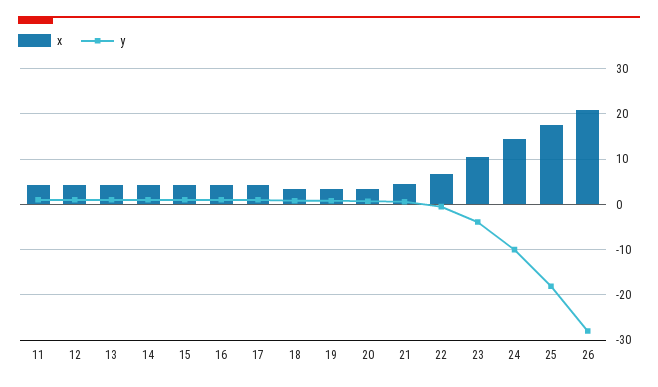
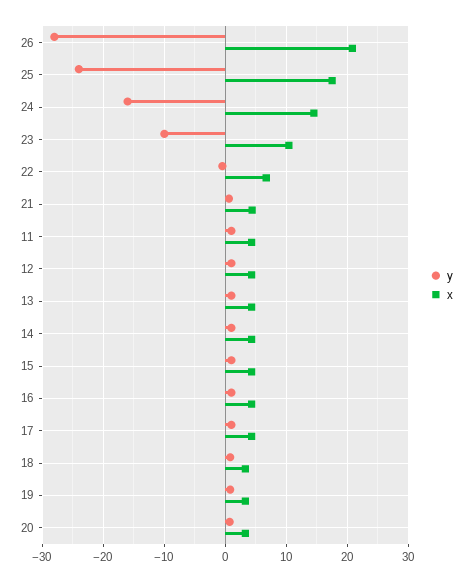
y, 23: -4 -> -10
y, 24: -10 -> -16
y, 25: -18 -> -24

